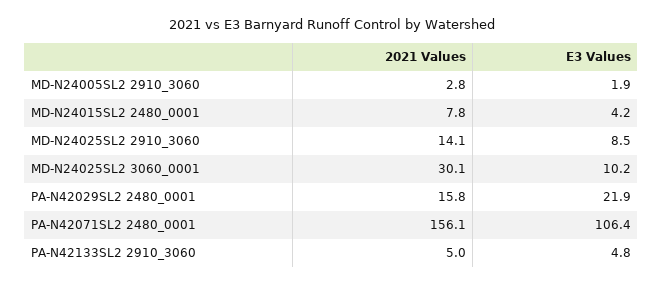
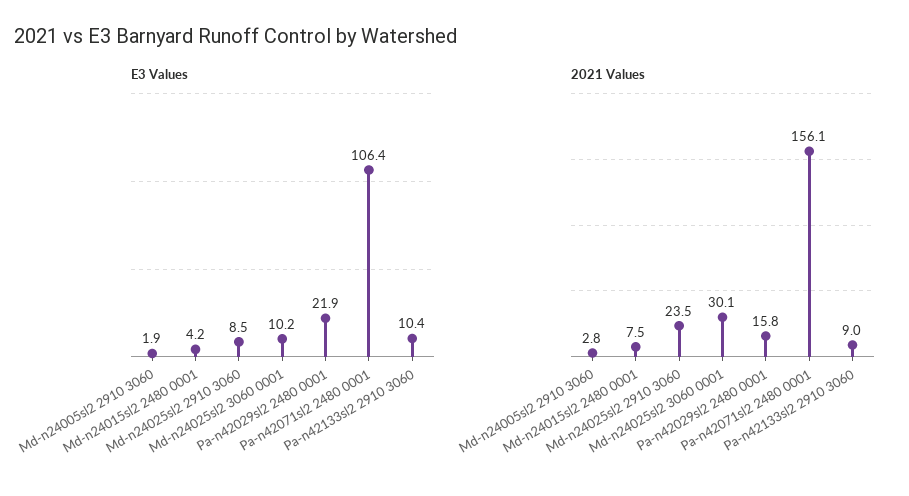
2021 Values, MD-N24015SL2 2480_0001: 7.8 -> 7.5
2021 Values, MD-N24025SL2 2910_3060: 14.1 -> 23.5
2021 Values, PA-N42133SL2 2910_3060: 5 -> 9
E3 Values, PA-N42133SL2 2910_3060: 4.8 -> 10.4

